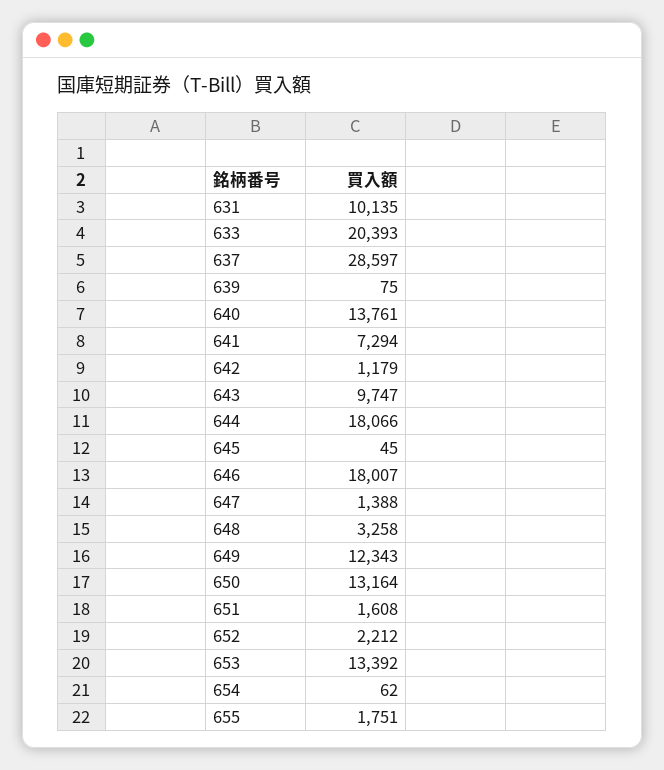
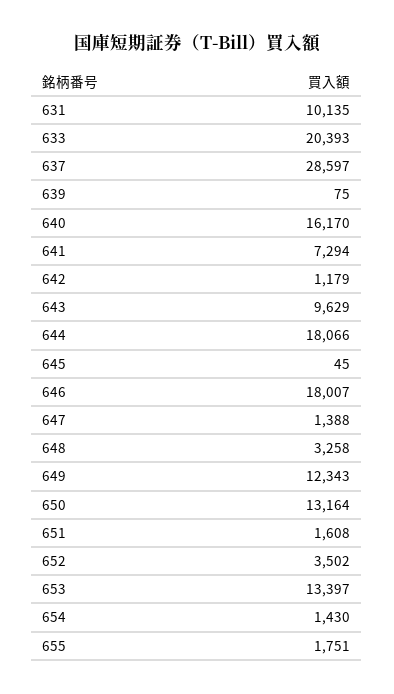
640: 13761 -> 16170
643: 9747 -> 9629
652: 2212 -> 3502
653: 13392 -> 13397
654: 62 -> 1430

